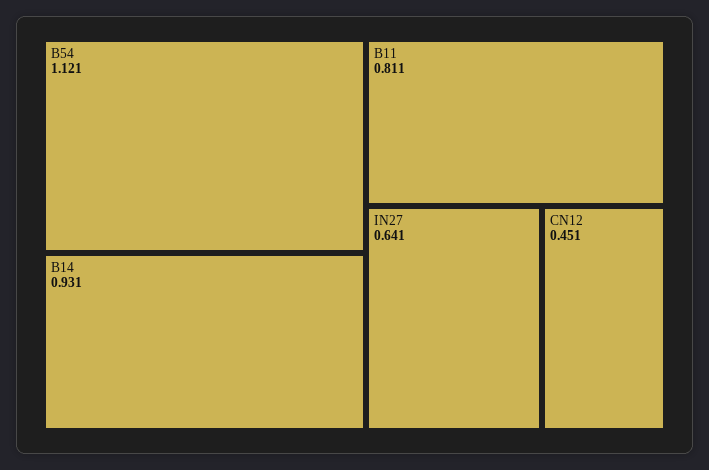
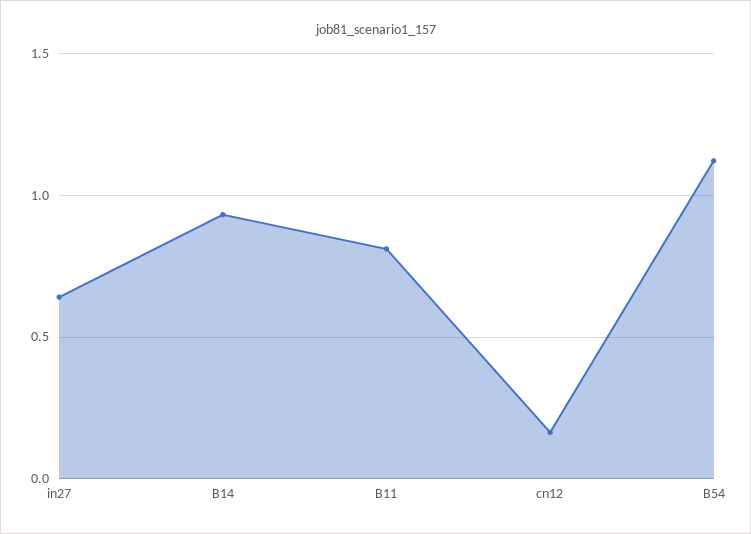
CN12: 0.451 -> 0.15

